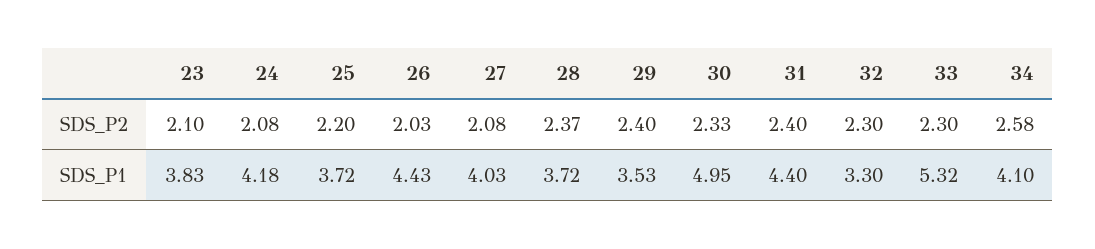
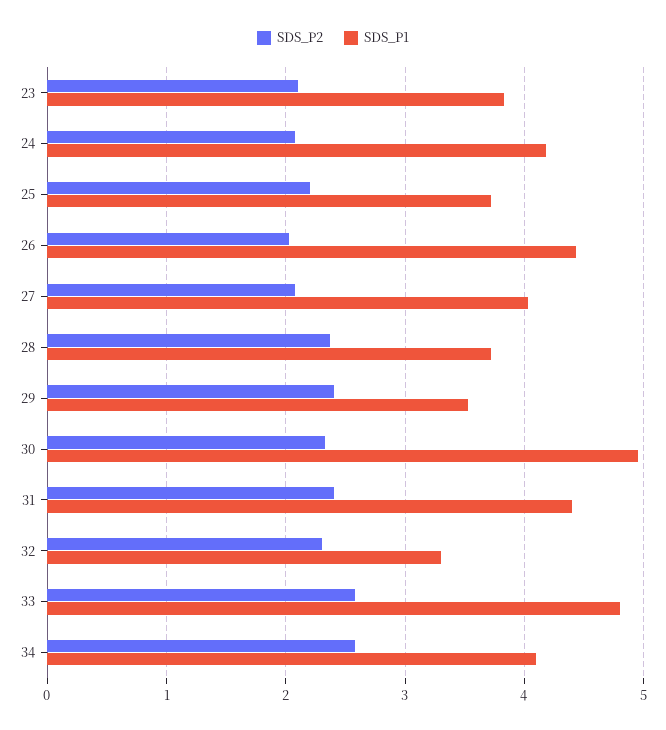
SDS_P2, 33: 2.3 -> 2.6
SDS_P1, 33: 5.32 -> 4.8

